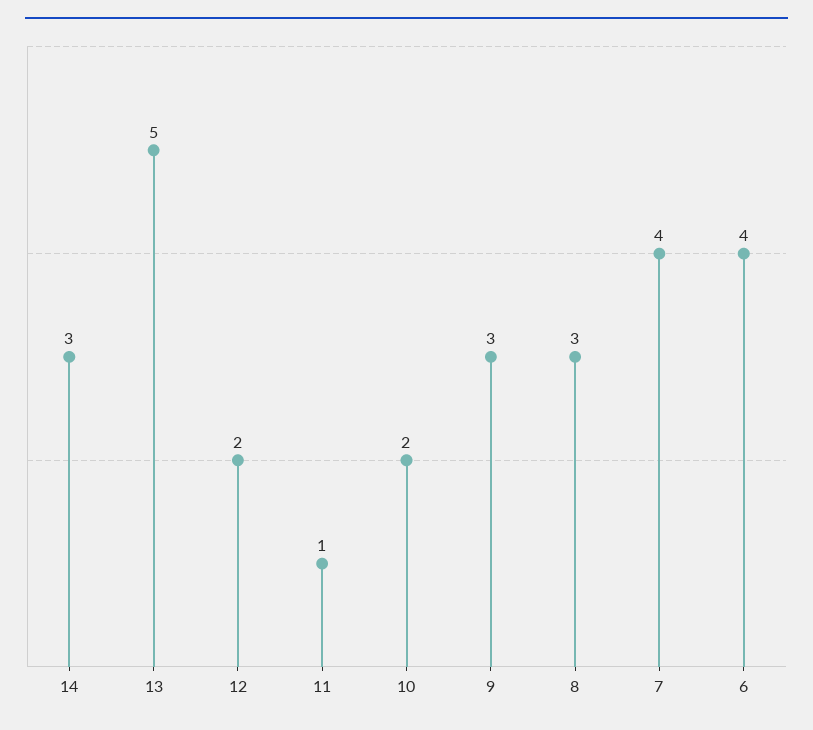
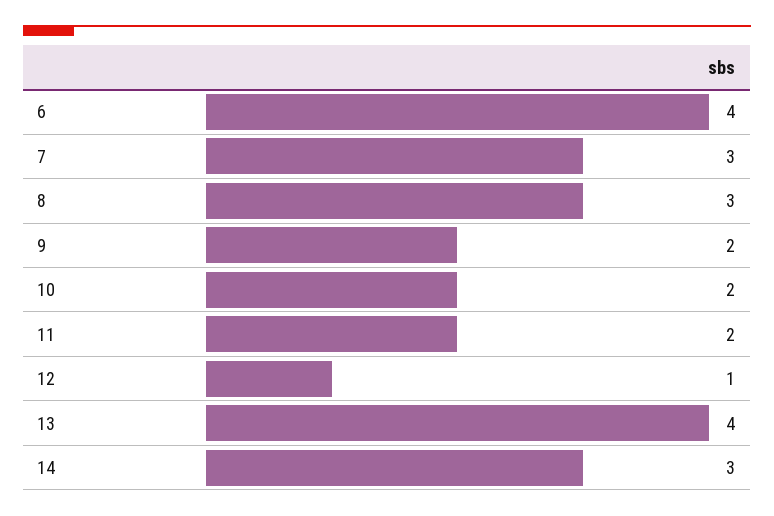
13: 5 -> 4
12: 2 -> 1
11: 1 -> 2
9: 3 -> 2
7: 4 -> 3

